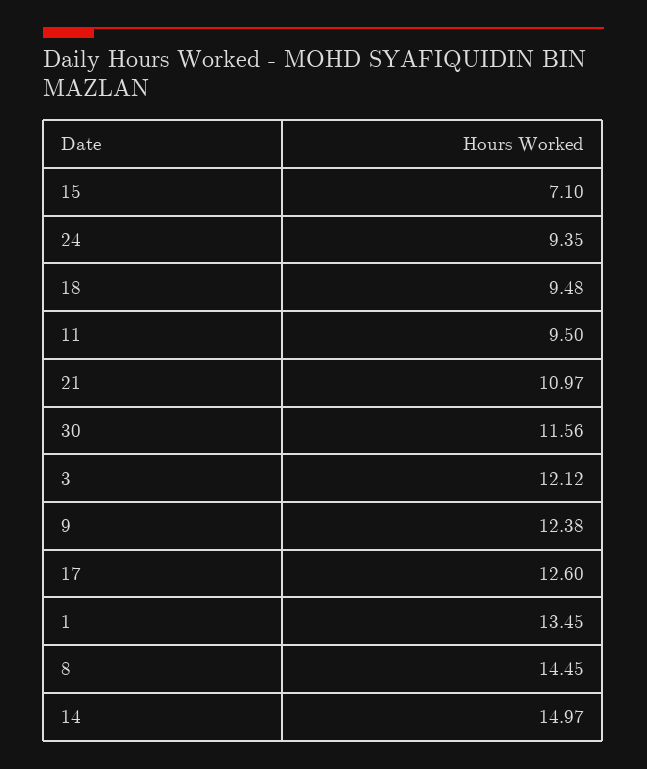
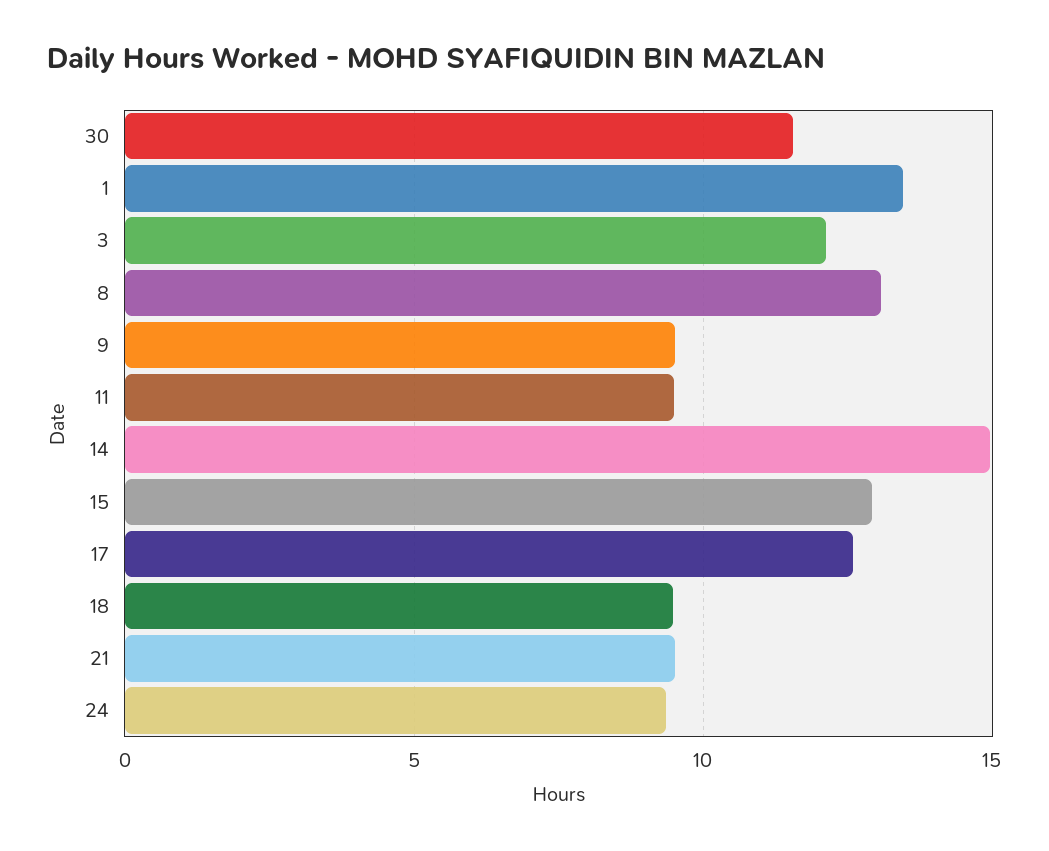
15: 7.1 -> 13
21: 10.97 -> 9.5
9: 12.38 -> 9.5
8: 14.45 -> 13

